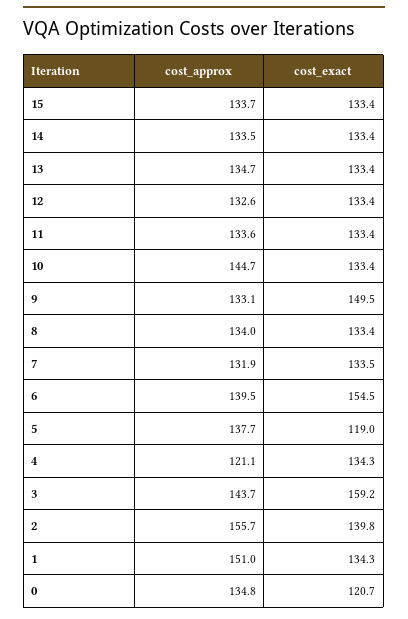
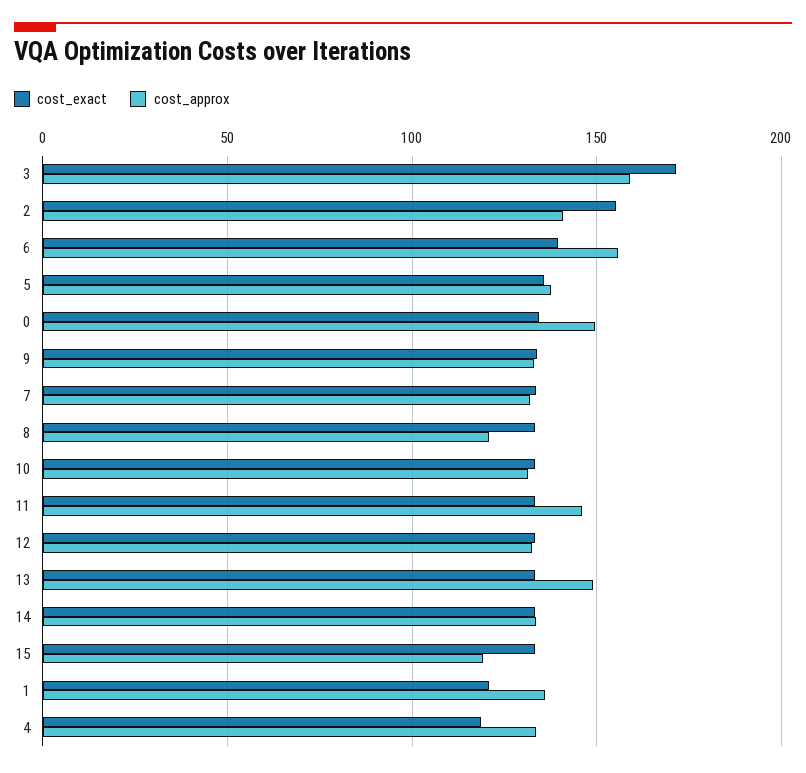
cost_approx, 15: 133.7 -> 120
cost_approx, 13: 134.7 -> 150
cost_approx, 11: 133.6 -> 145
cost_approx, 10: 144.7 -> 130
cost_exact, 9: 149.5 -> 135
cost_approx, 8: 134 -> 120
cost_approx, 6: 139.5 -> 155
cost_exact, 6: 154.5 -> 140
cost_exact, 5: 119 -> 135
cost_approx, 4: 121.1 -> 135
cost_exact, 4: 134.3 -> 120
cost_approx, 3: 143.7 -> 160
cost_exact, 3: 159.2 -> 170
cost_approx, 2: 155.7 -> 140
cost_exact, 2: 139.8 -> 155
cost_approx, 1: 151 -> 135
cost_exact, 1: 134.3 -> 120
cost_approx, 0: 134.8 -> 150
cost_exact, 0: 120.7 -> 135

